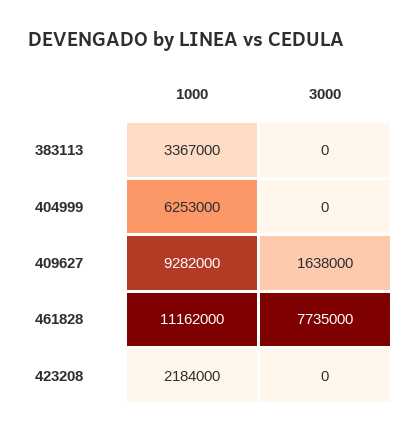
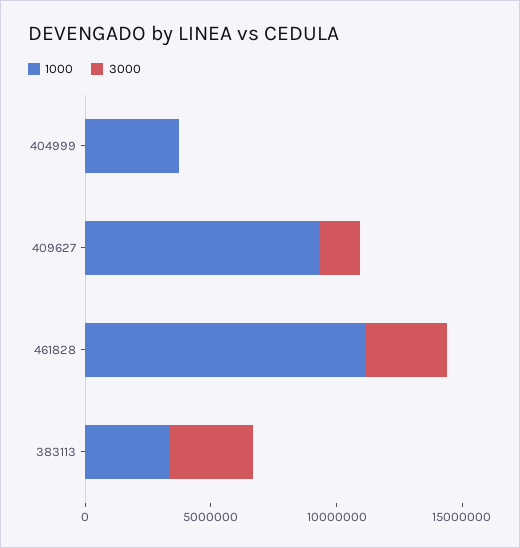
3000, 383113: 0 -> 3000000
1000, 404999: 6253000 -> 4000000
3000, 461828: 7735000 -> 3000000
1000, 423208: 2184000 -> none
3000, 423208: 0 -> none

